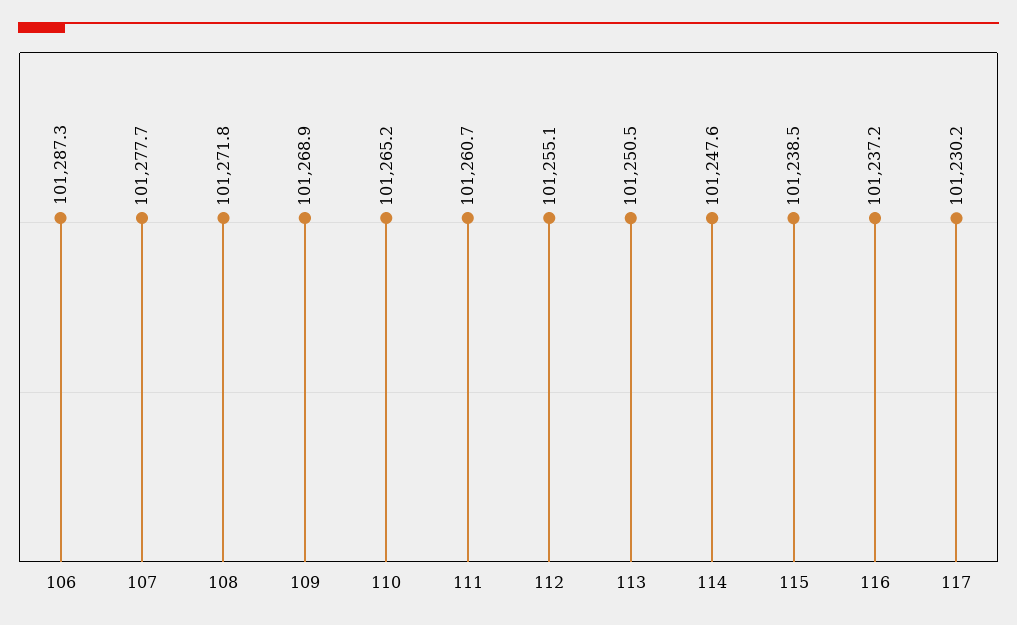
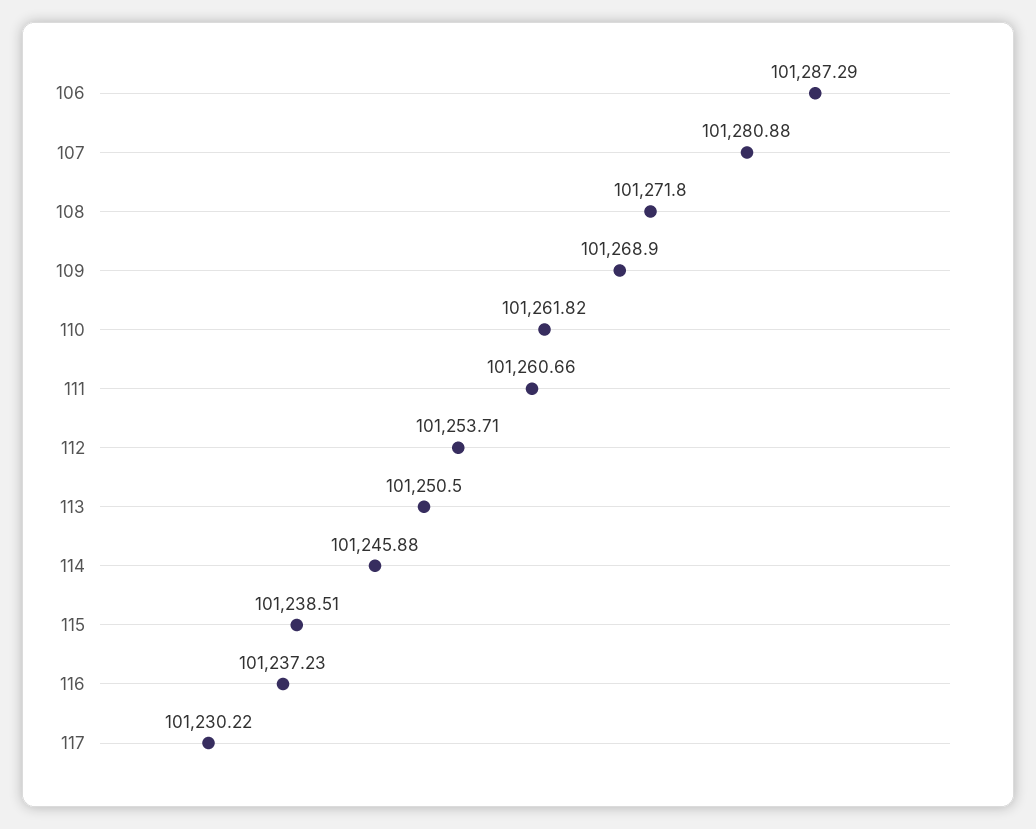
107: 101277.7 -> 101280.88
110: 101265.2 -> 101261.82
112: 101255.1 -> 101253.71
114: 101247.6 -> 101245.88

